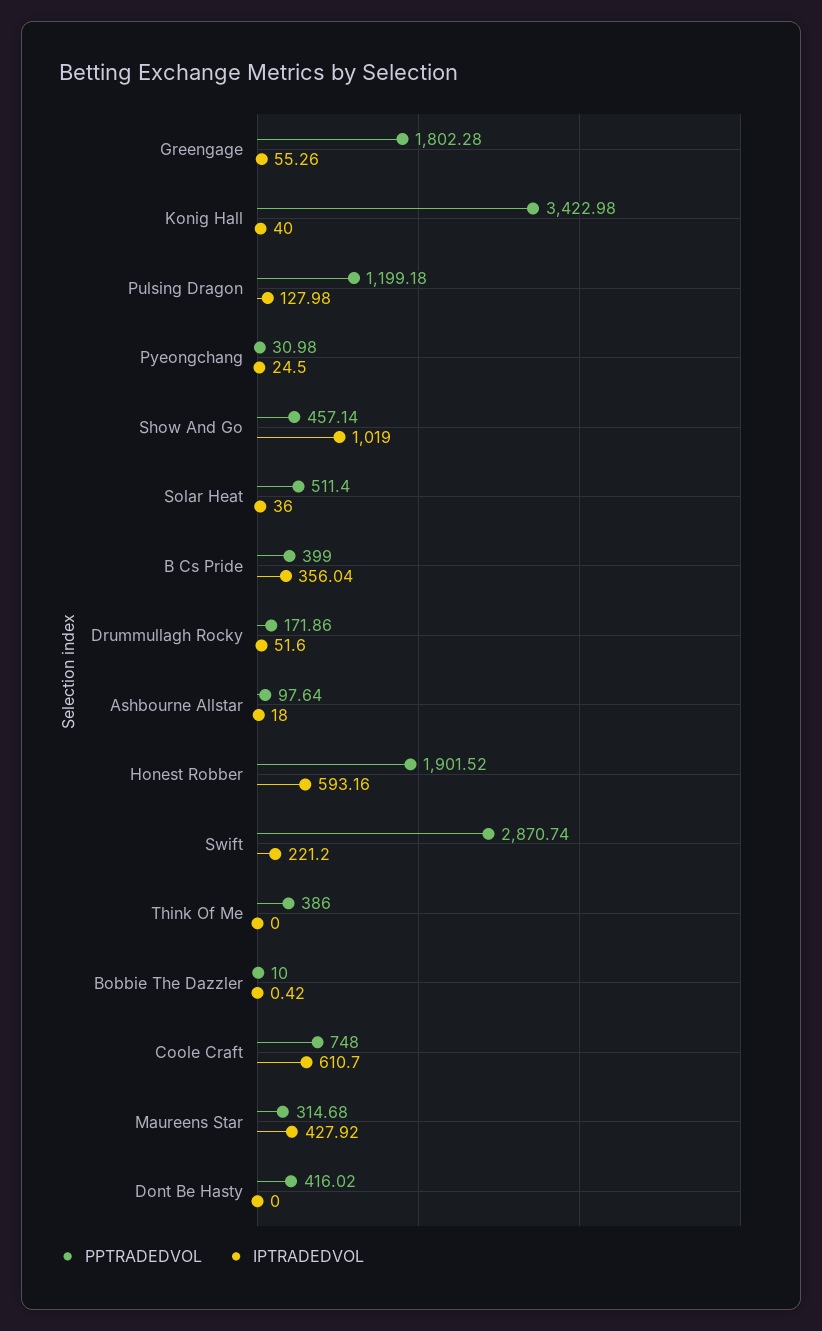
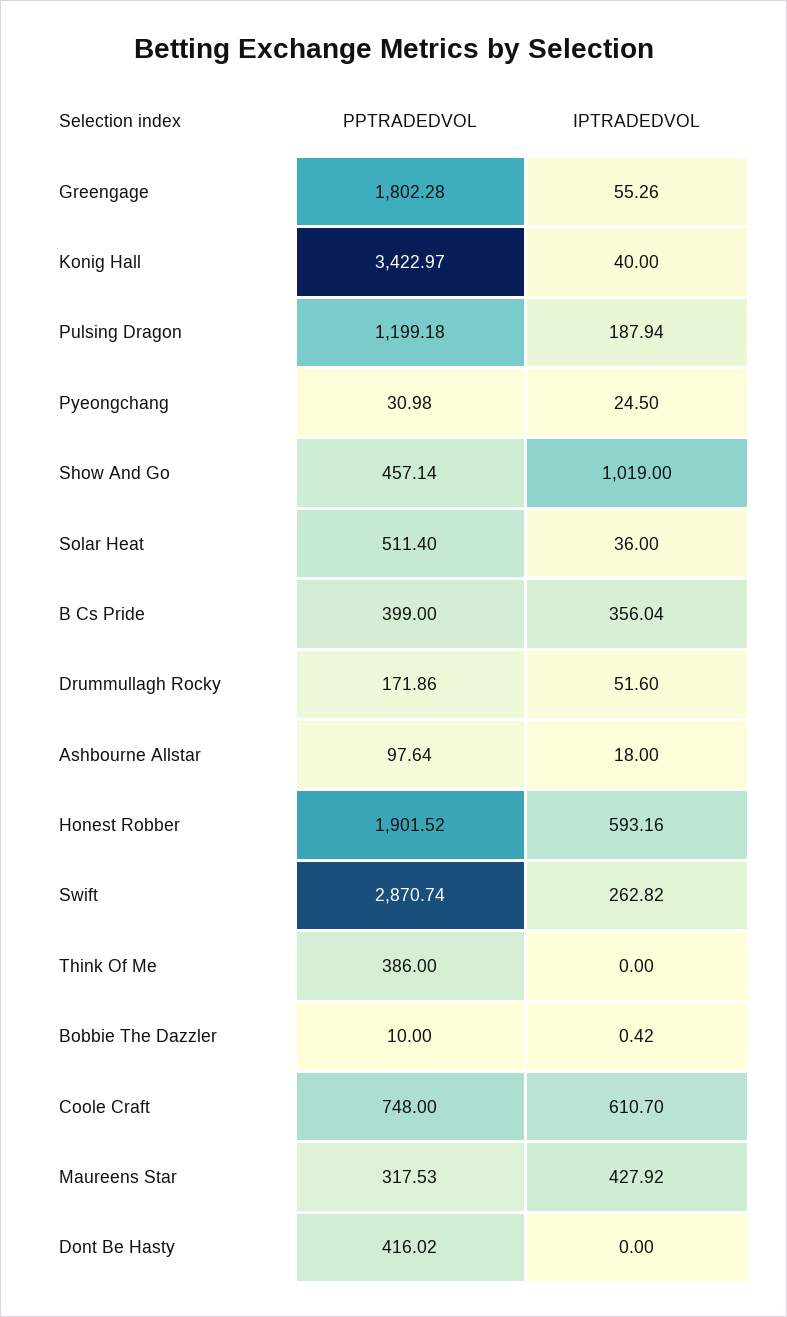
PPTRADEDVOL, Konig Hall: 3422.98 -> 3422.97
IPTRADEDVOL, Pulsing Dragon: 127.98 -> 187.94
IPTRADEDVOL, Swift: 221.2 -> 262.82
PPTRADEDVOL, Maureens Star: 314.68 -> 317.53

